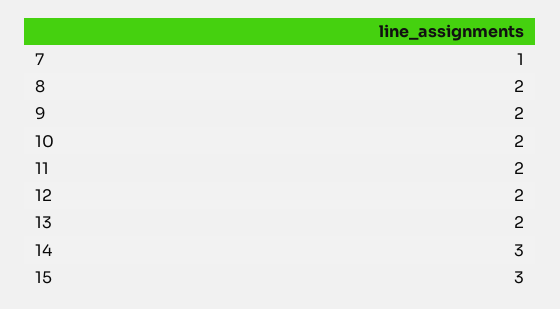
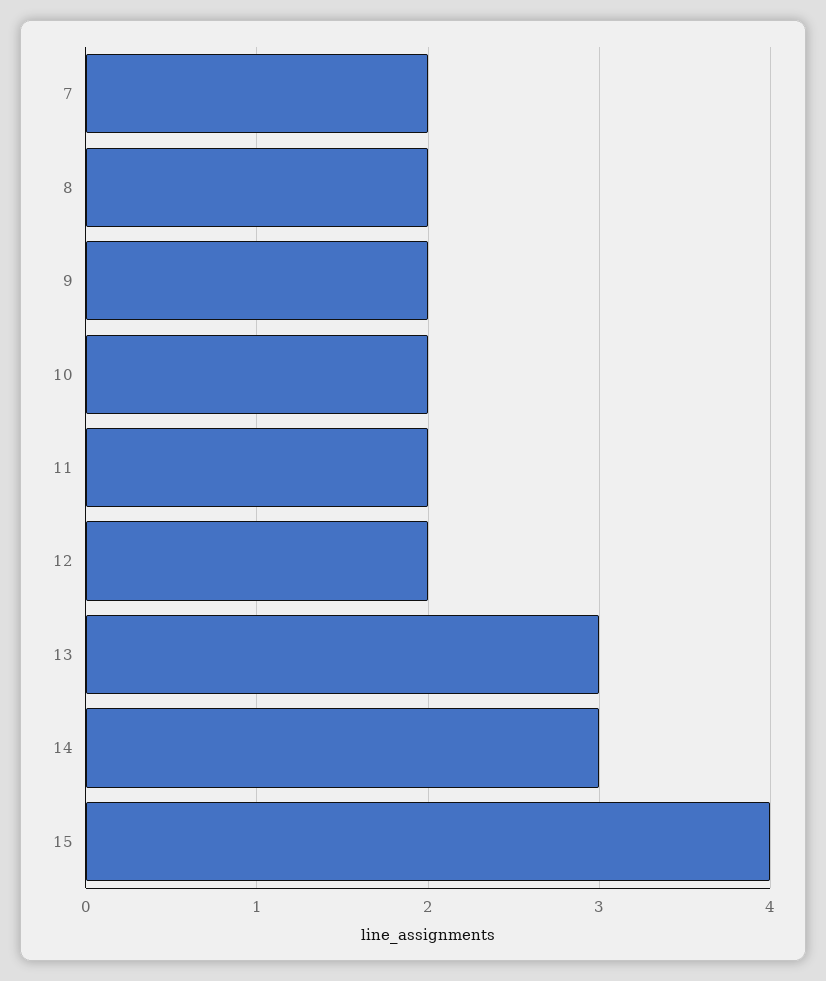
7: 1 -> 2
13: 2 -> 3
15: 3 -> 4

